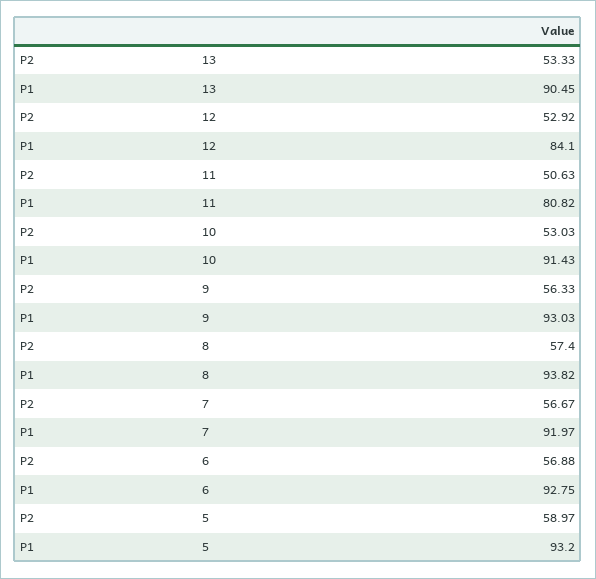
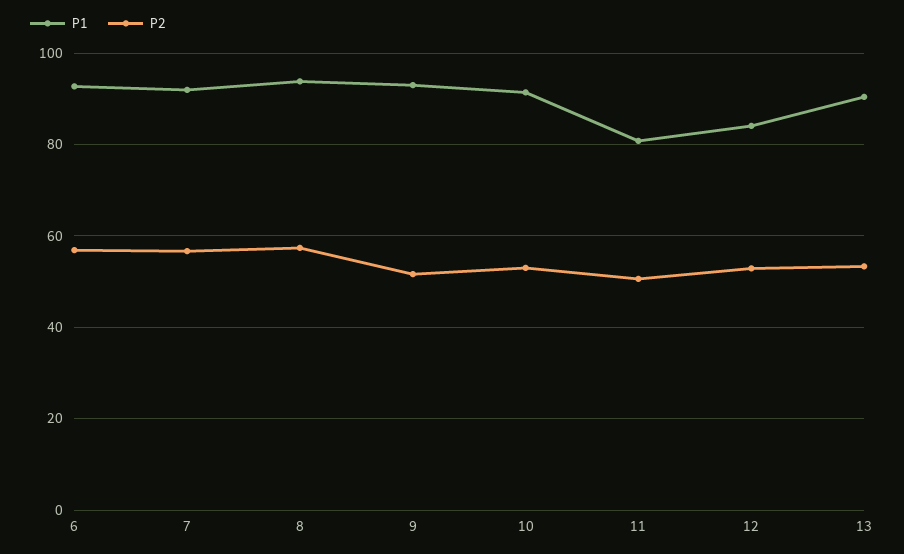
P2, 9: 56.33 -> 52
P2, 5: 58.97 -> none
P1, 5: 93.2 -> none

